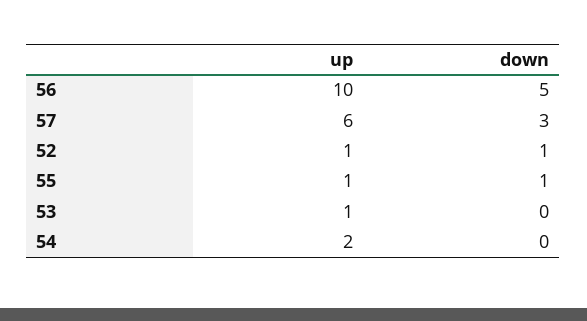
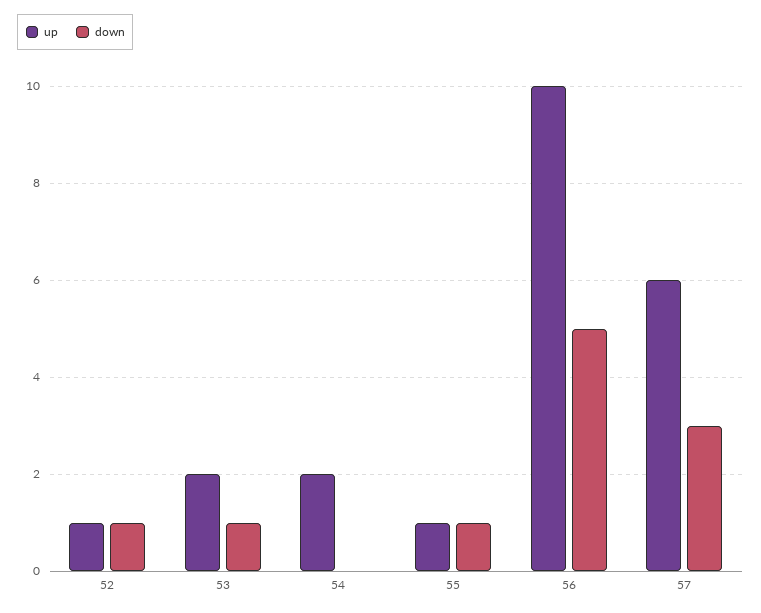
up, 53: 1 -> 2
down, 53: 0 -> 1

